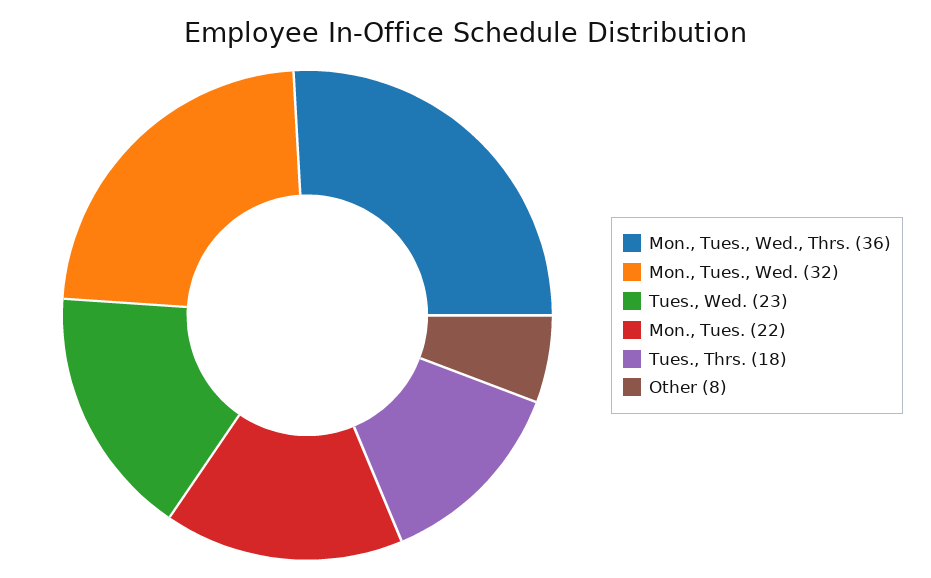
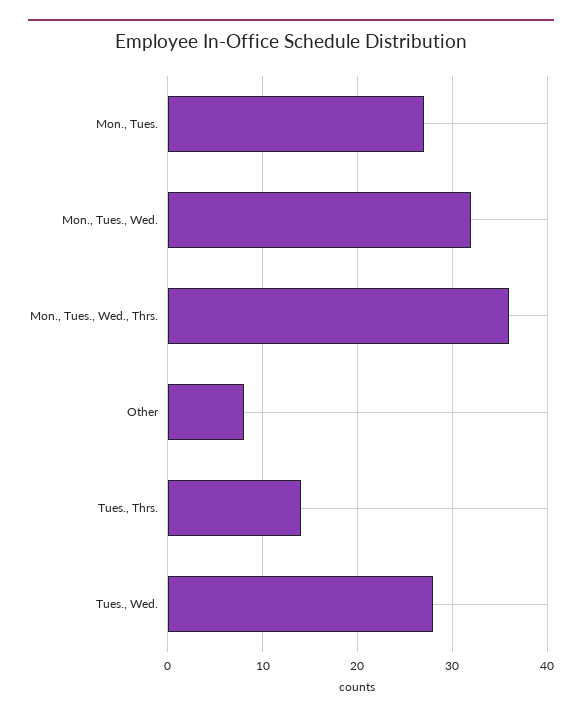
Tues., Wed.: 23 -> 28
Mon., Tues.: 22 -> 27
Tues., Thrs.: 18 -> 14

